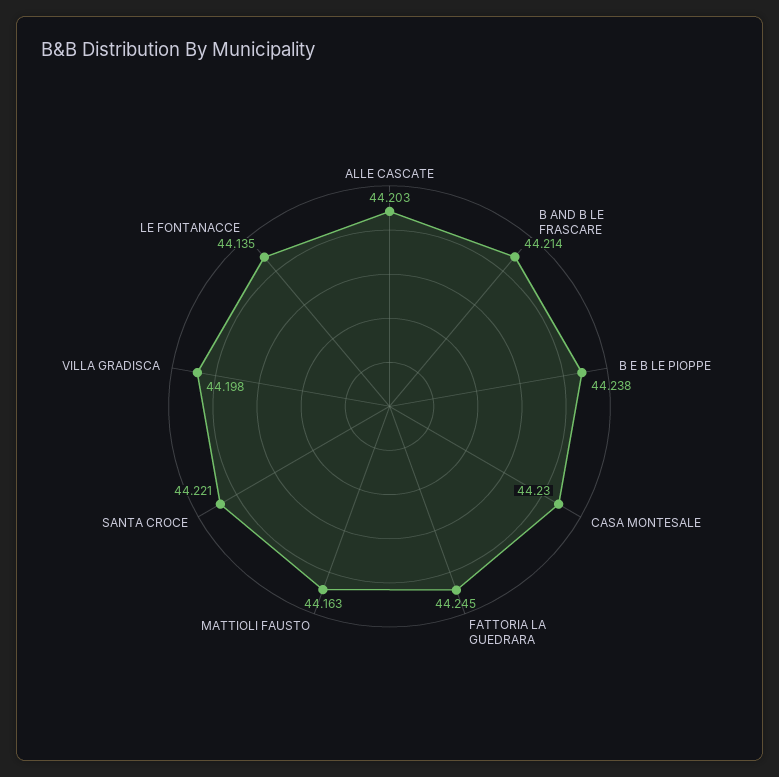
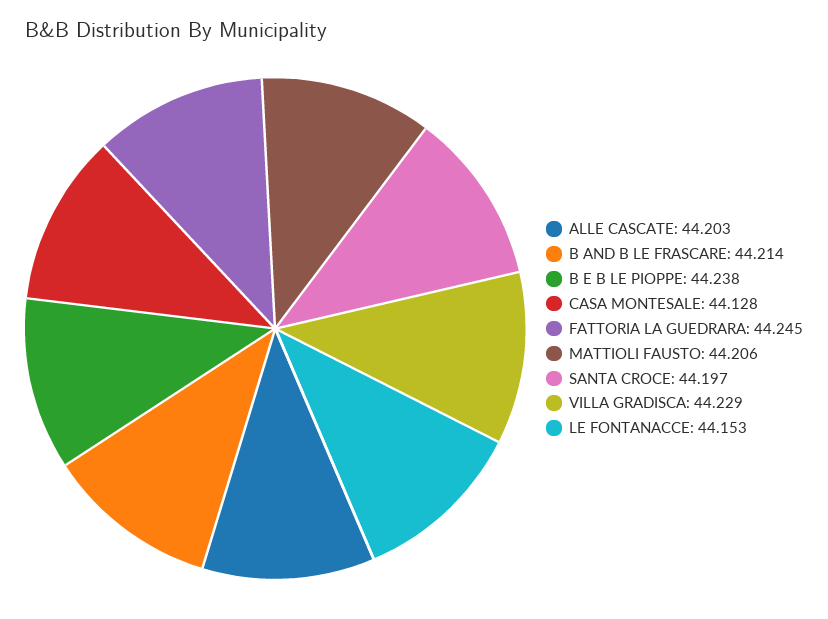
CASA MONTESALE: 44.23 -> 44.128
MATTIOLI FAUSTO: 44.163 -> 44.206
SANTA CROCE: 44.221 -> 44.197
VILLA GRADISCA: 44.198 -> 44.229
LE FONTANACCE: 44.135 -> 44.153

